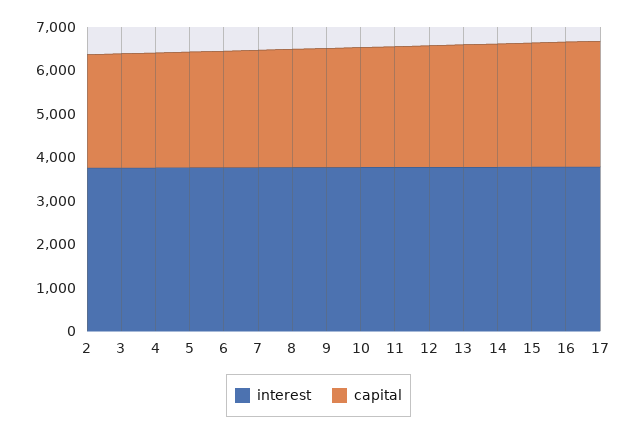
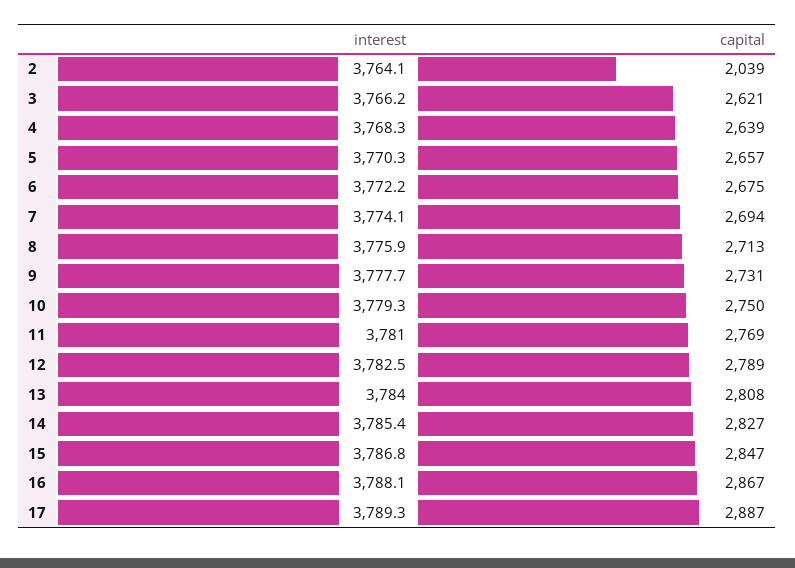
capital, 2: 2600 -> 2039

